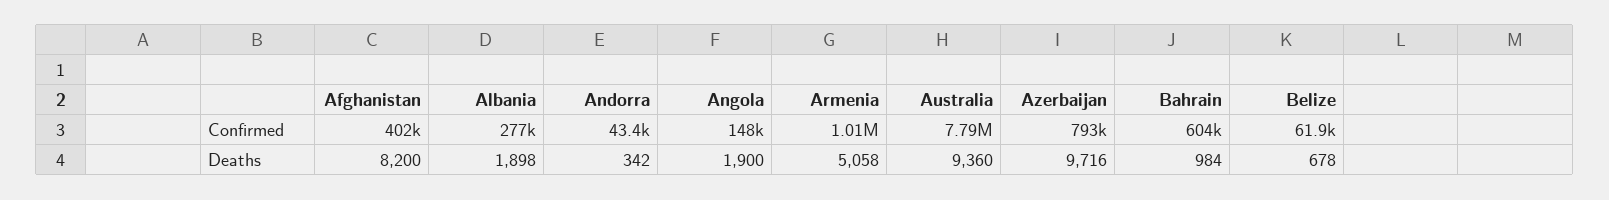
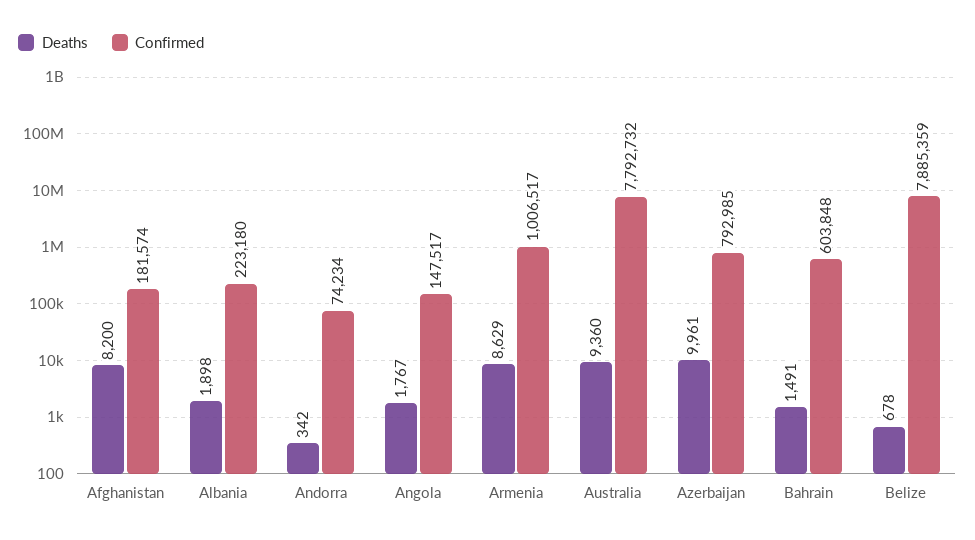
Confirmed, Afghanistan: 402000 -> 181574
Confirmed, Albania: 277000 -> 223180
Confirmed, Andorra: 43400 -> 74234
Confirmed, Belize: 61900 -> 7885359
Deaths, Angola: 1900 -> 1767
Deaths, Armenia: 5058 -> 8629
Deaths, Azerbaijan: 9716 -> 9961
Deaths, Bahrain: 984 -> 1491

